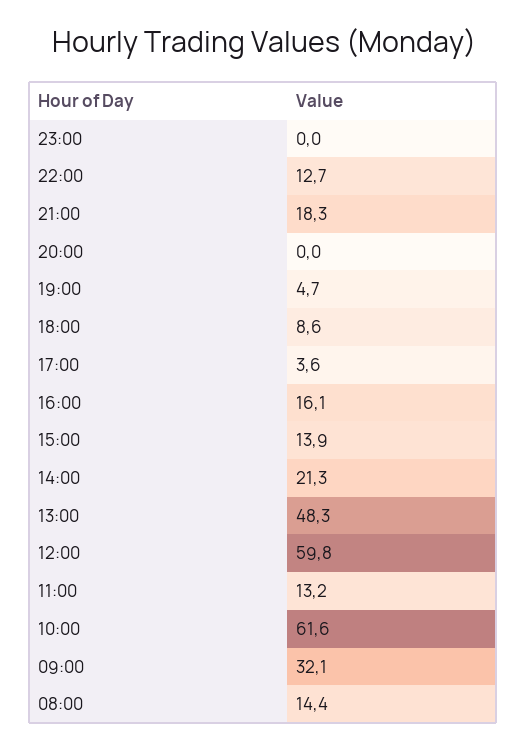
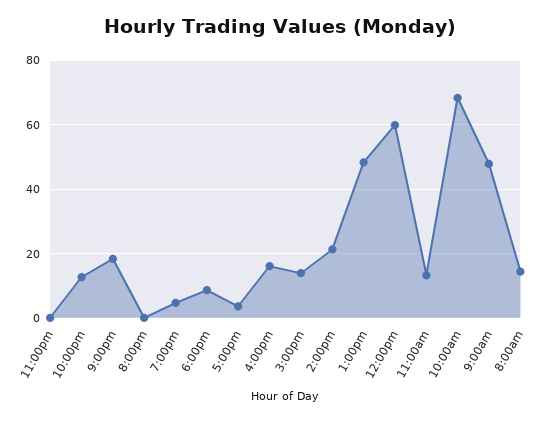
10:00: 61.6 -> 68
09:00: 32.1 -> 48

